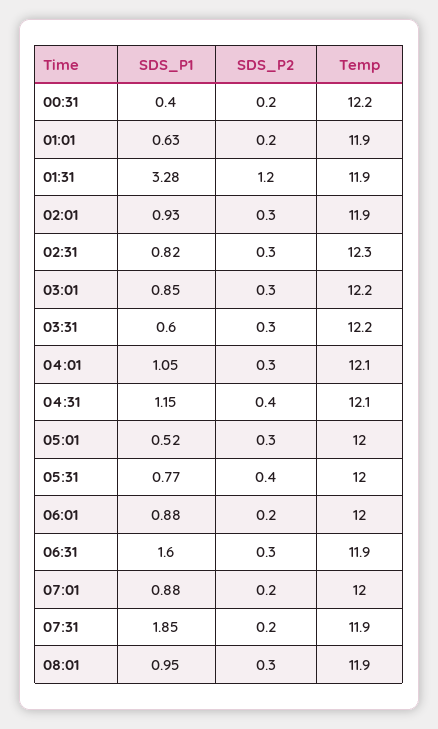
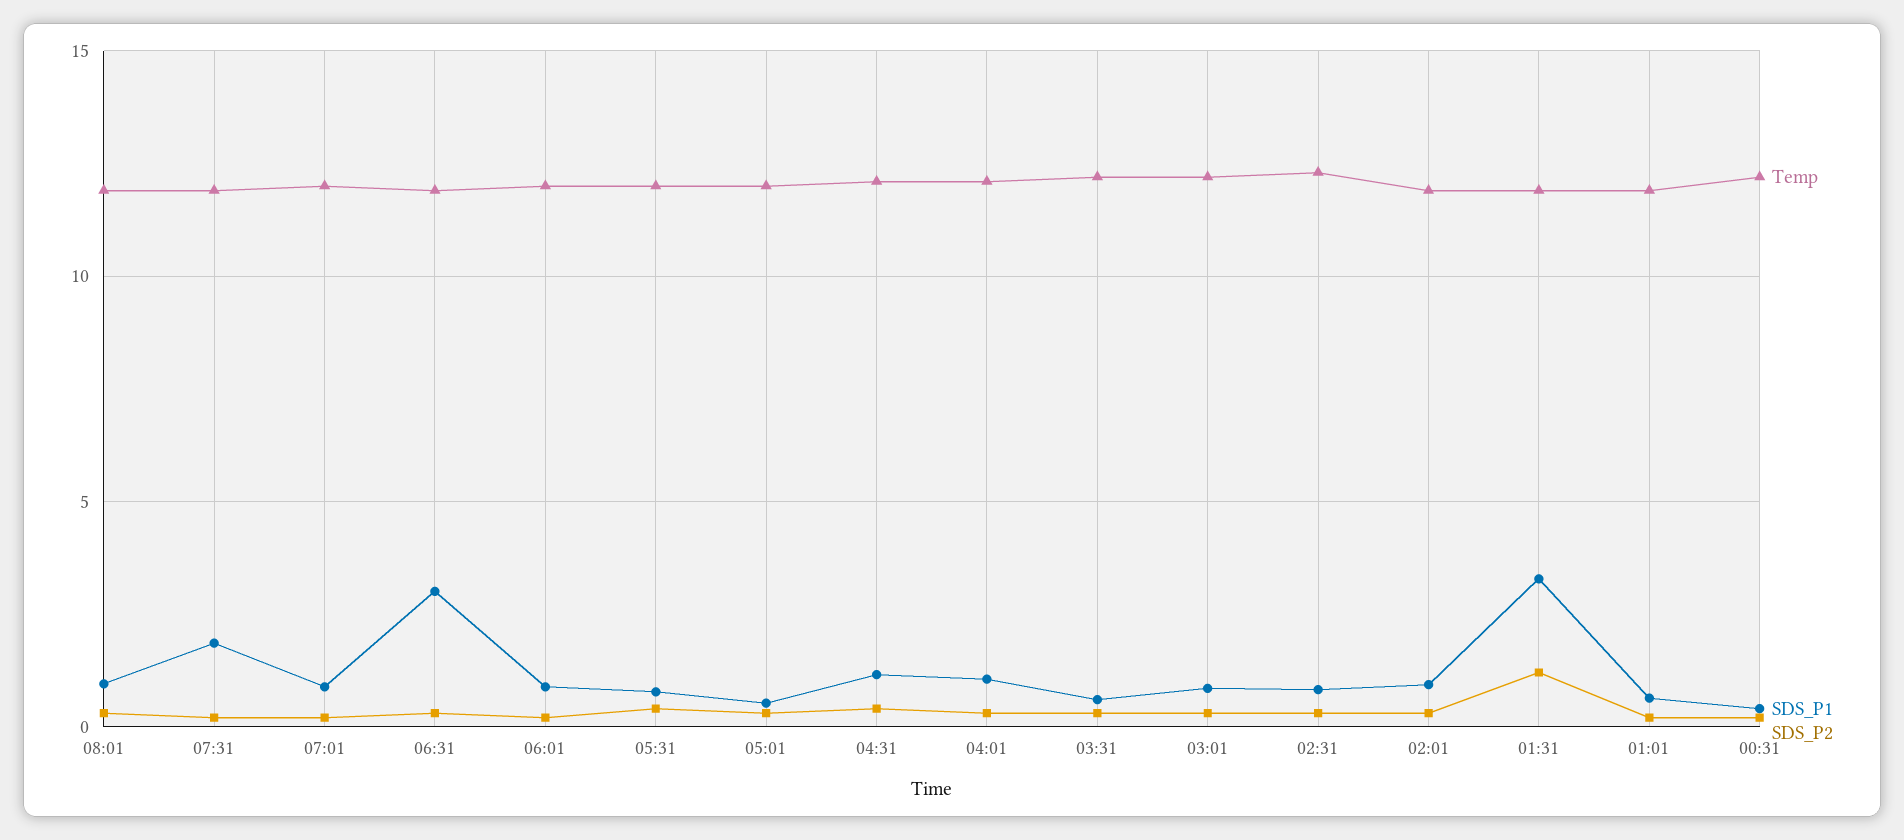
SDS_P1, 06:31: 1.6 -> 3

